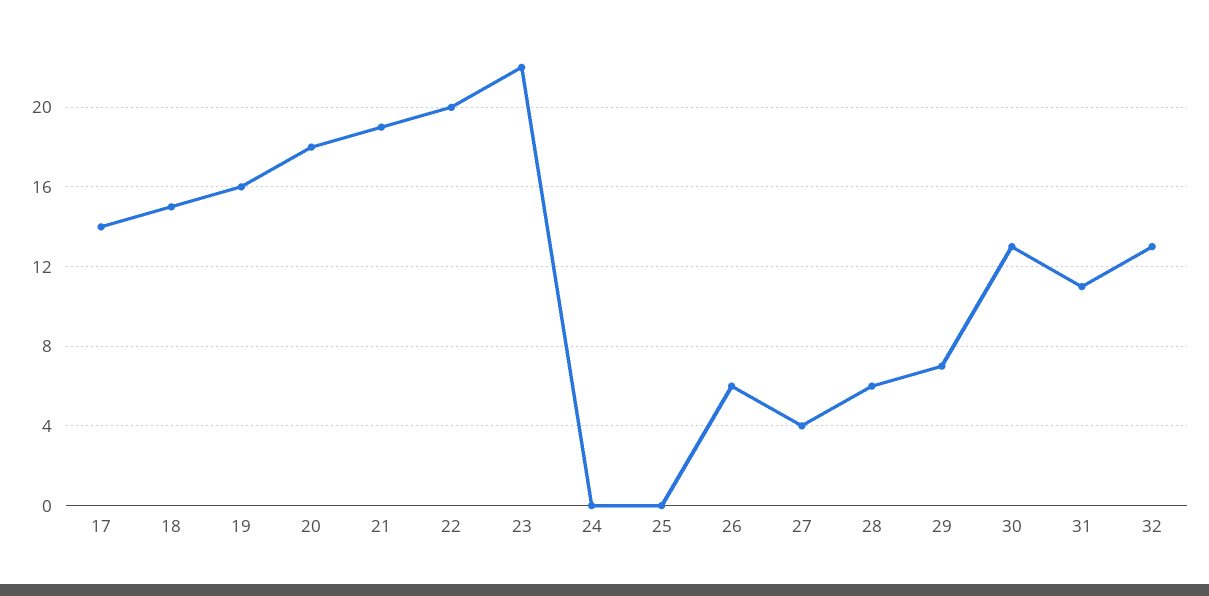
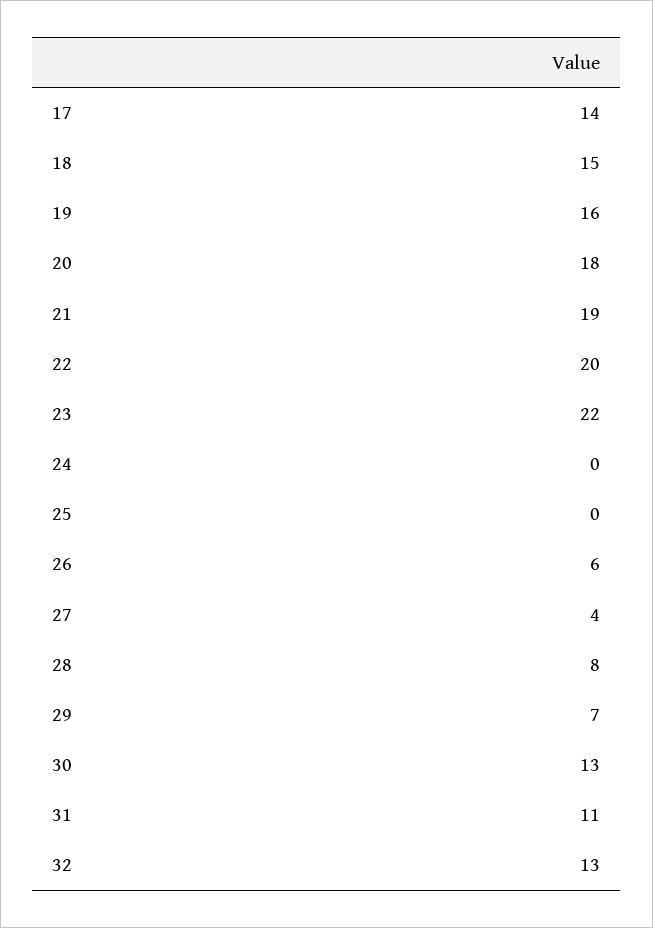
28: 6 -> 8

